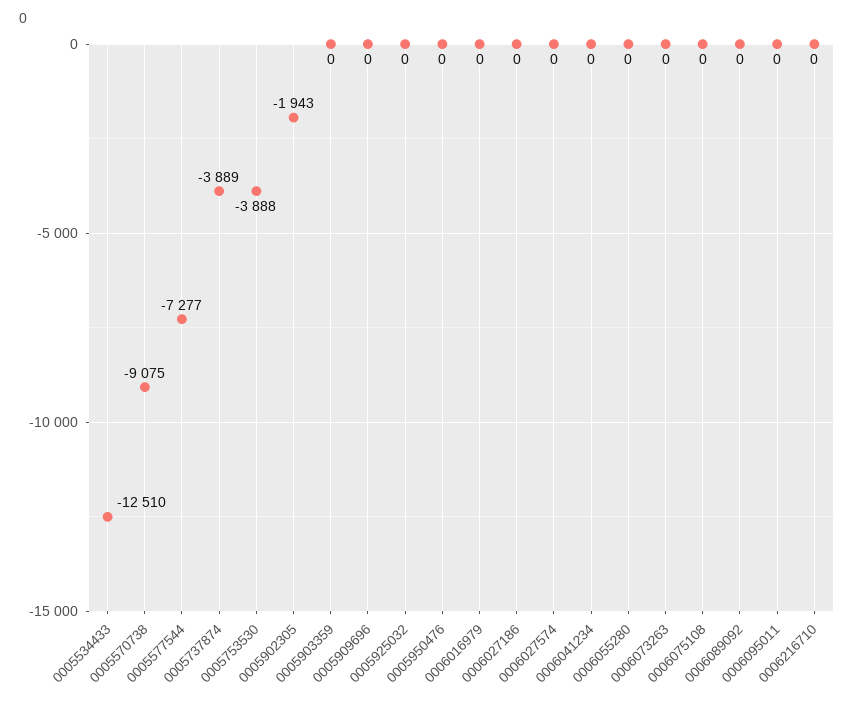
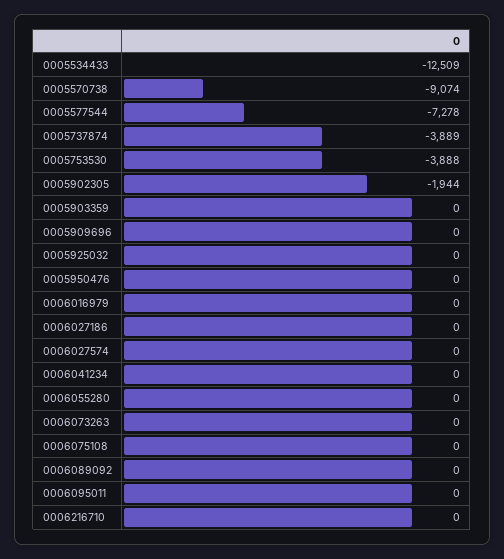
0005534433: -12510 -> -12509
0005570738: -9075 -> -9074
0005577544: -7277 -> -7278
0005902305: -1943 -> -1944

